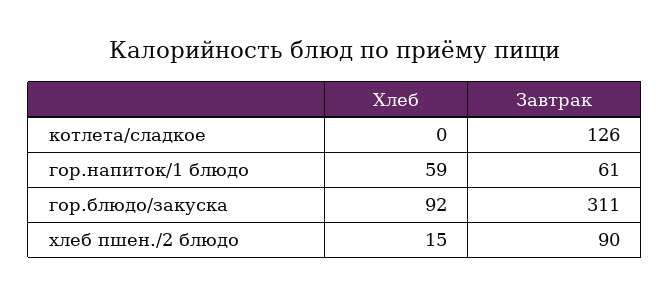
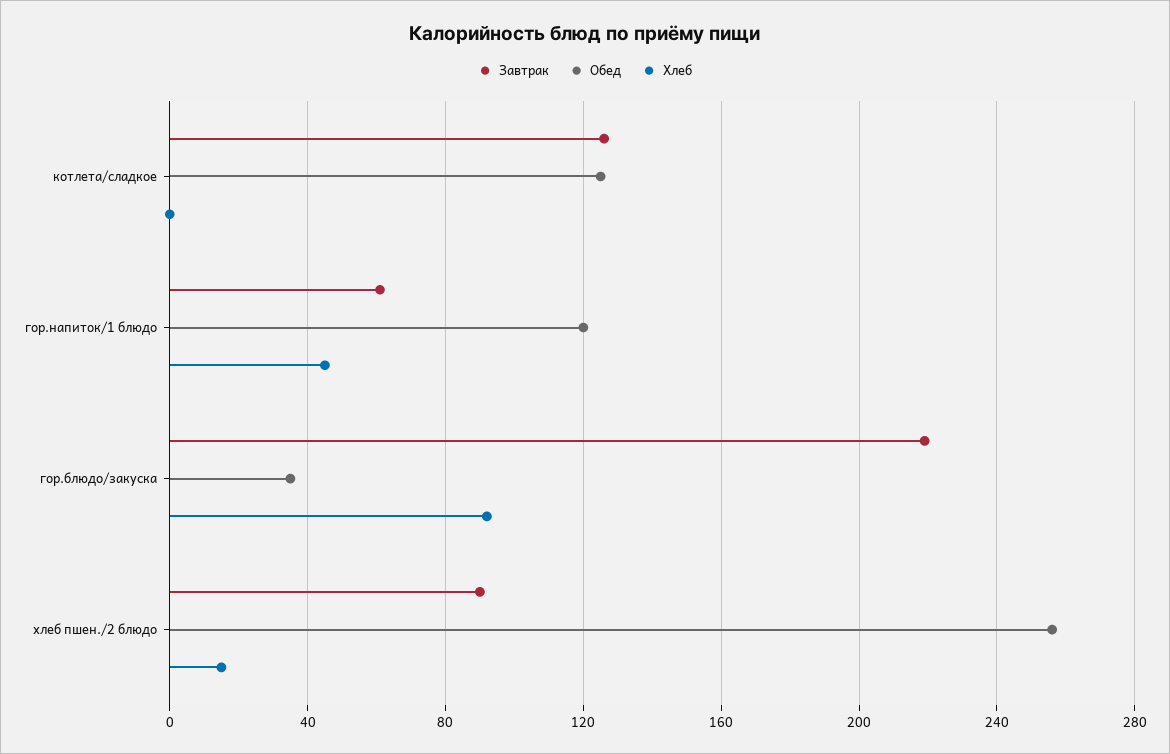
Хлеб, гор.напиток/1 блюдо: 59 -> 45
Завтрак, гор.блюдо/закуска: 311 -> 220
Обед, котлета/сладкое: none -> 125
Обед, гор.напиток/1 блюдо: none -> 120
Обед, гор.блюдо/закуска: none -> 35
Обед, хлеб пшен./2 блюдо: none -> 255

